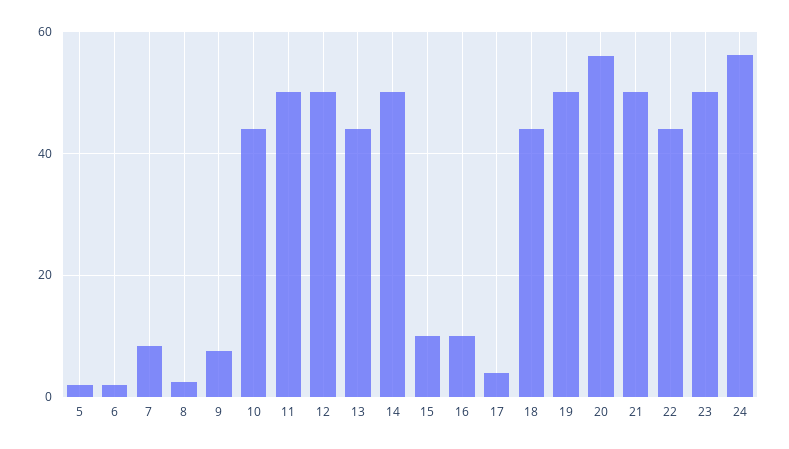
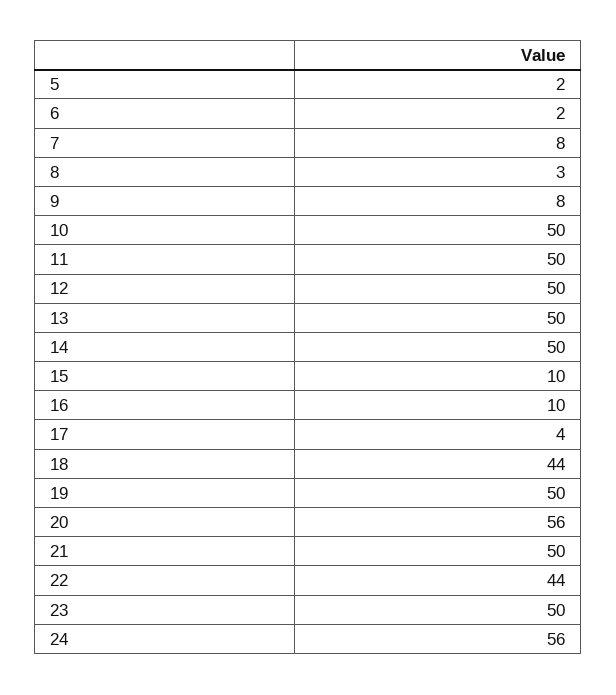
10: 44 -> 50
13: 44 -> 50

